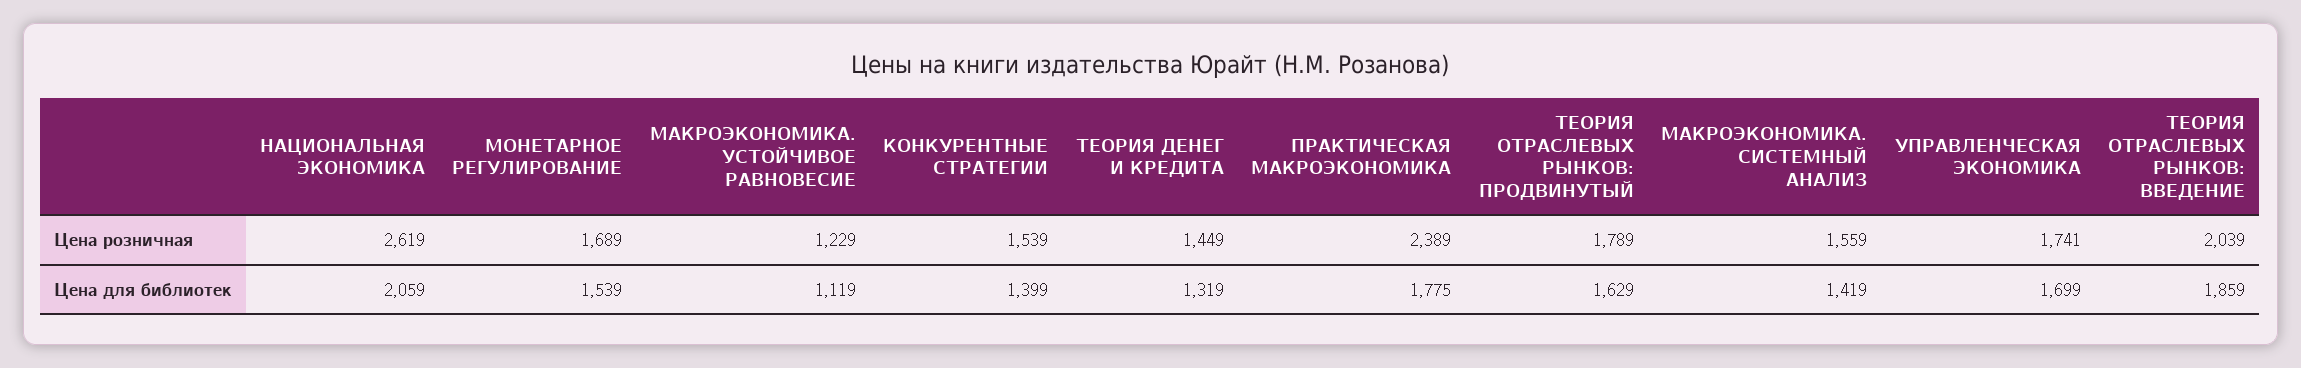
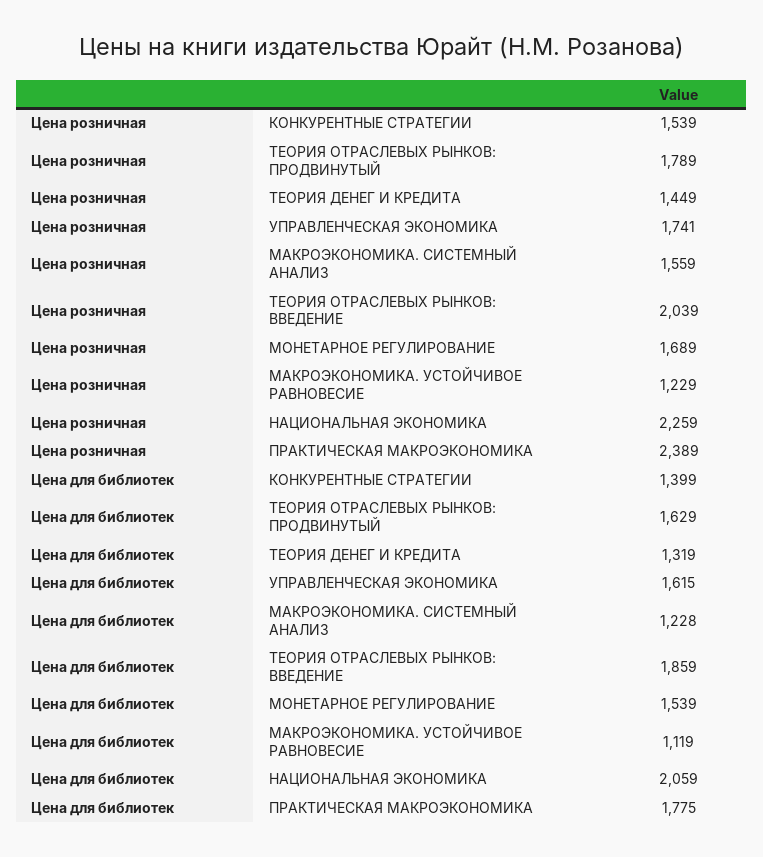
НАЦИОНАЛЬНАЯ ЭКОНОМИКА, Цена розничная: 2619 -> 2259
МАКРОЭКОНОМИКА. СИСТЕМНЫЙ АНАЛИЗ, Цена для библиотек: 1419 -> 1228
УПРАВЛЕНЧЕСКАЯ ЭКОНОМИКА, Цена для библиотек: 1699 -> 1615

